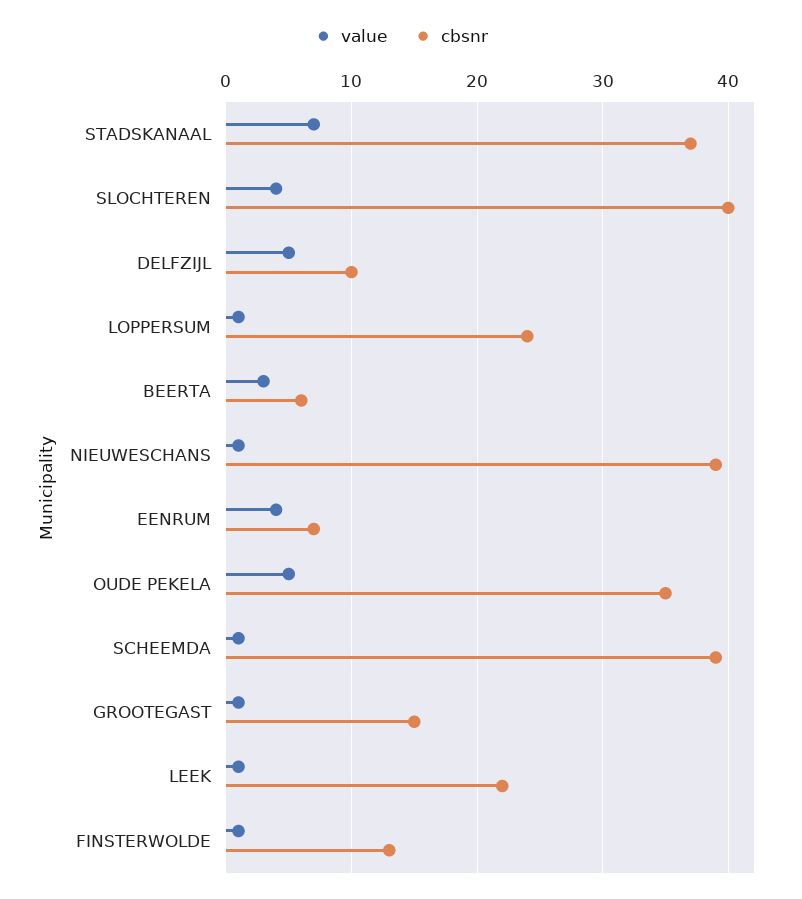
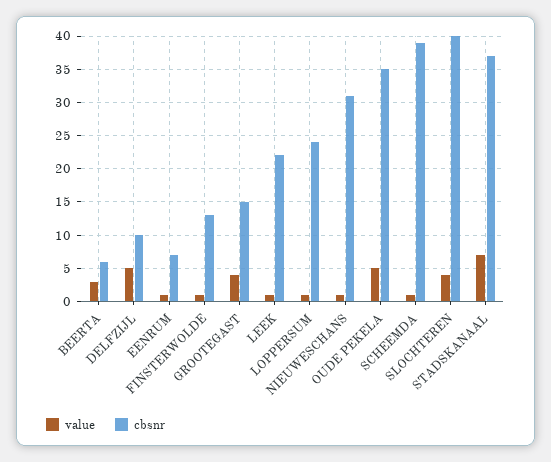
cbsnr, NIEUWESCHANS: 39 -> 31
value, EENRUM: 4 -> 1
value, GROOTEGAST: 1 -> 4

